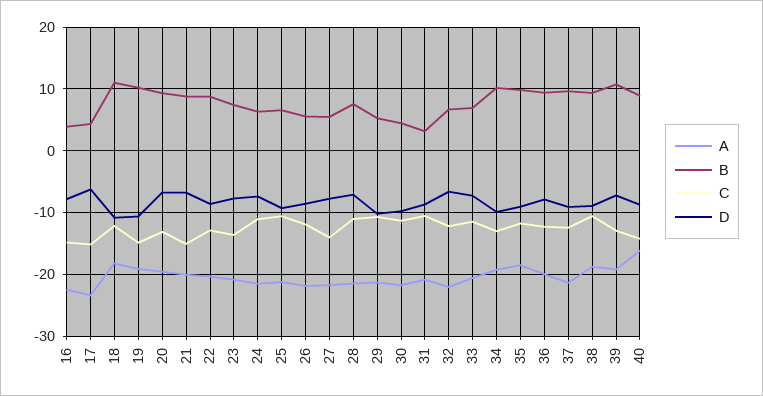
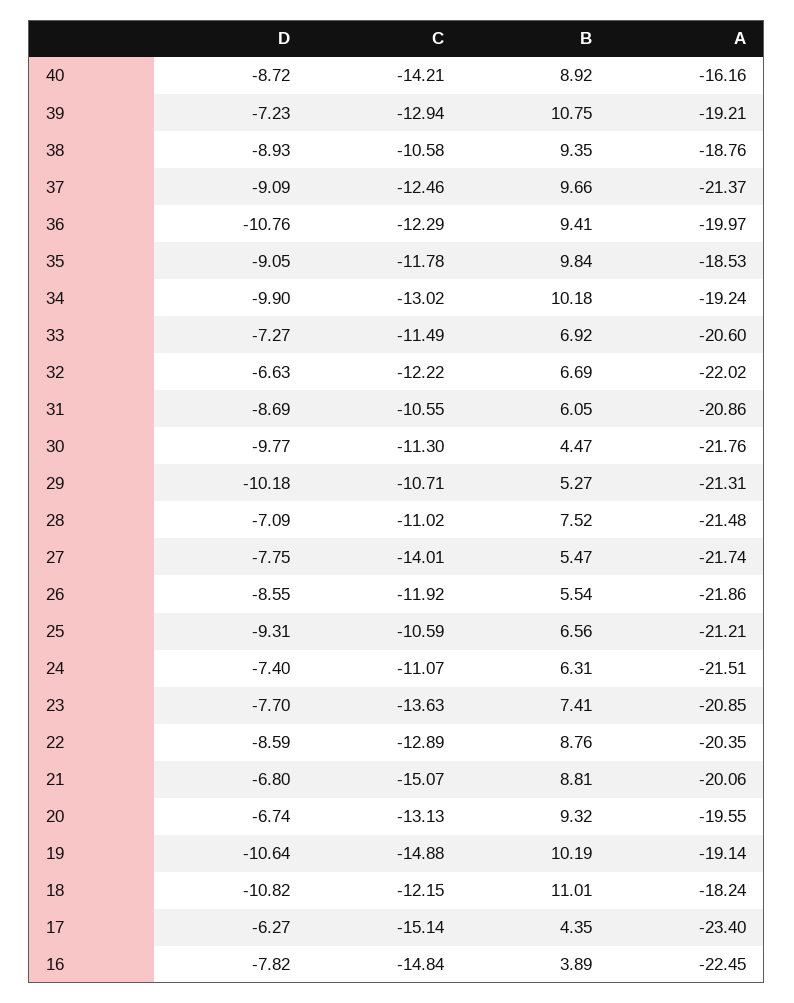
B, 31: 3 -> 6.05
D, 36: -8 -> -10.76

